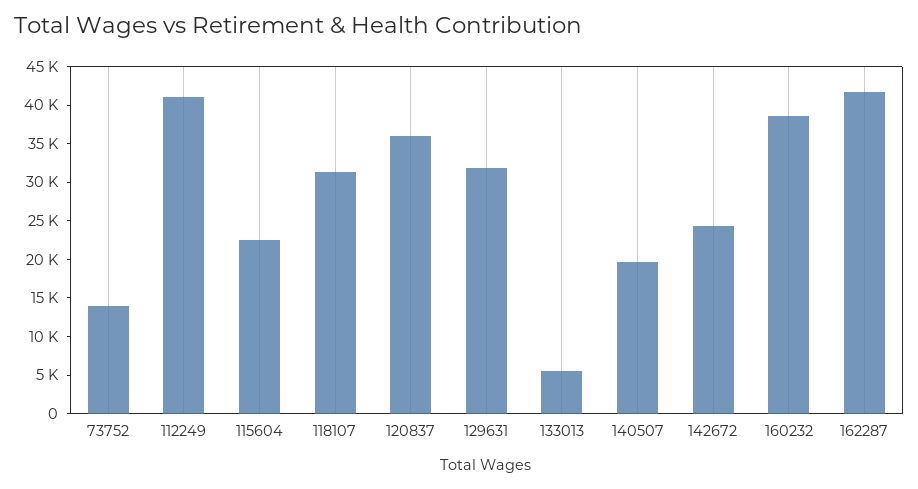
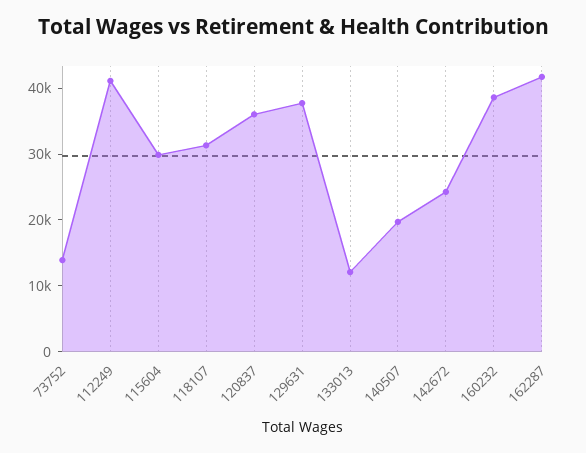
115604: 22500 -> 30000
129631: 32500 -> 38000
133013: 5000 -> 12000

